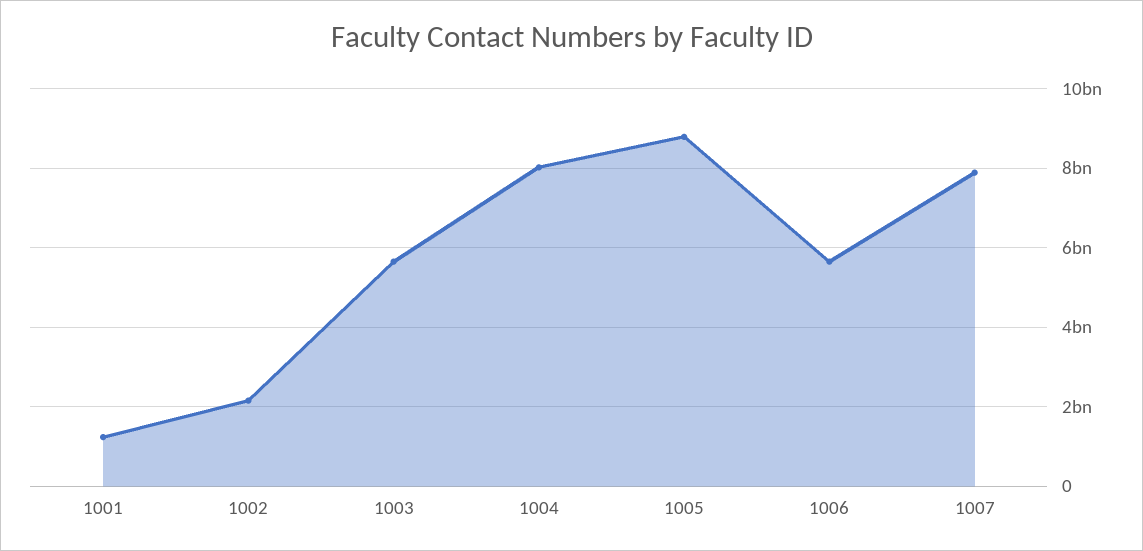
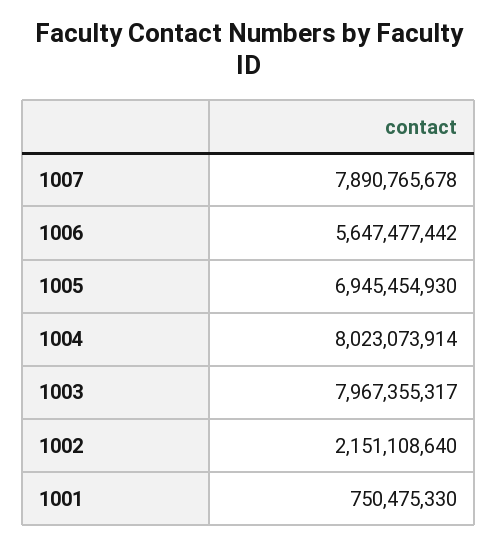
1001: 1200000000 -> 750475330
1003: 5600000000 -> 7967355317
1005: 8800000000 -> 6945454930

